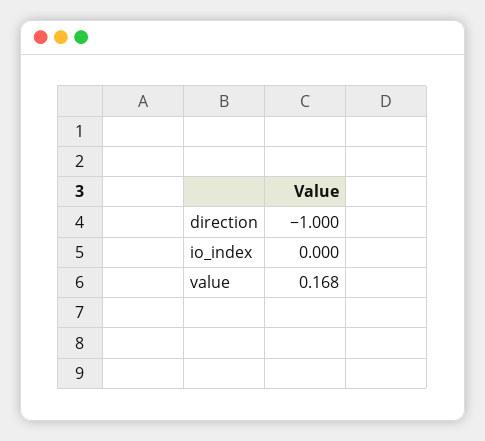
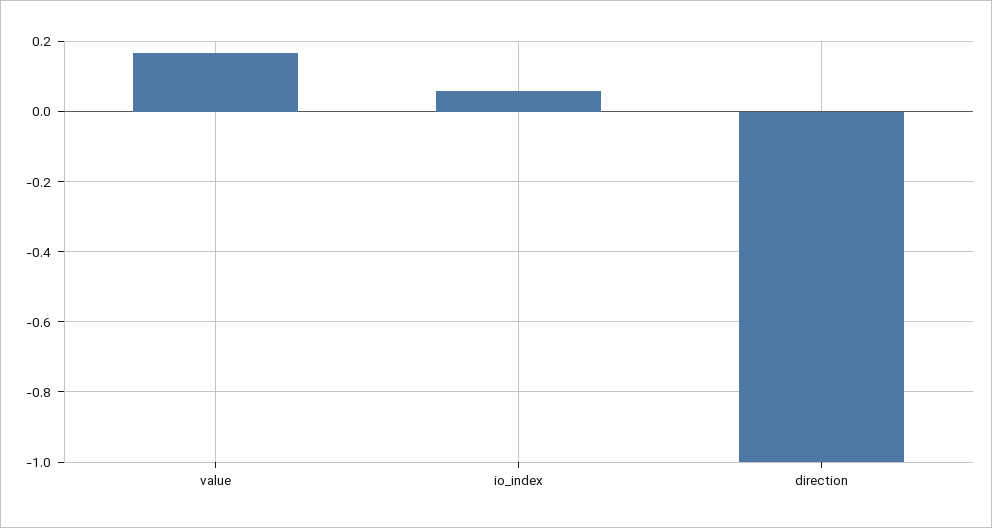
io_index: 0 -> 0.06

